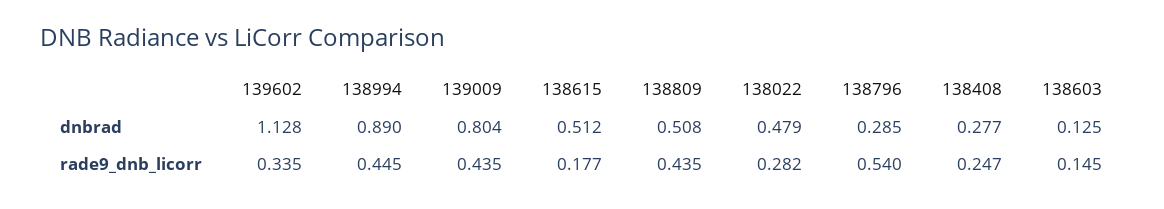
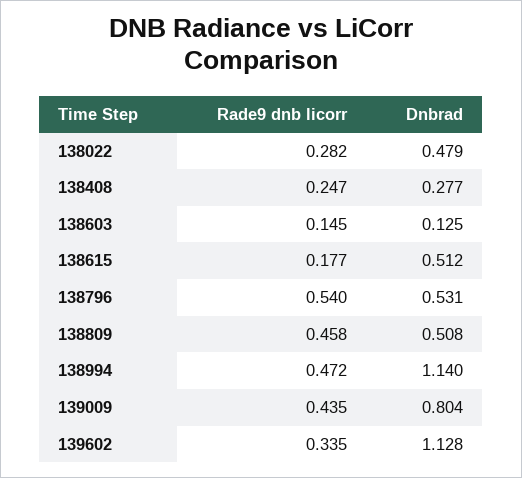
138994, dnbrad: 0.89 -> 1.14
138796, dnbrad: 0.285 -> 0.531
138994, rade9_dnb_licorr: 0.445 -> 0.472
138809, rade9_dnb_licorr: 0.435 -> 0.458

